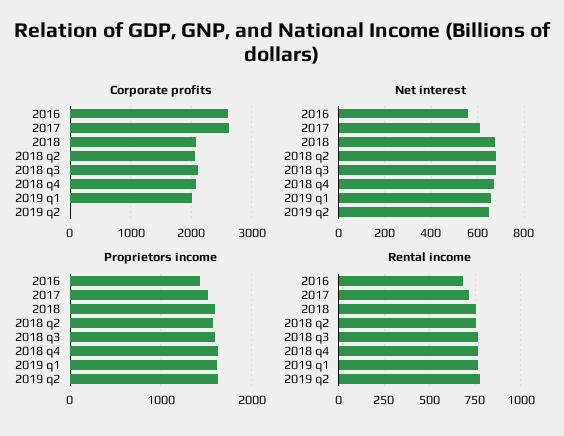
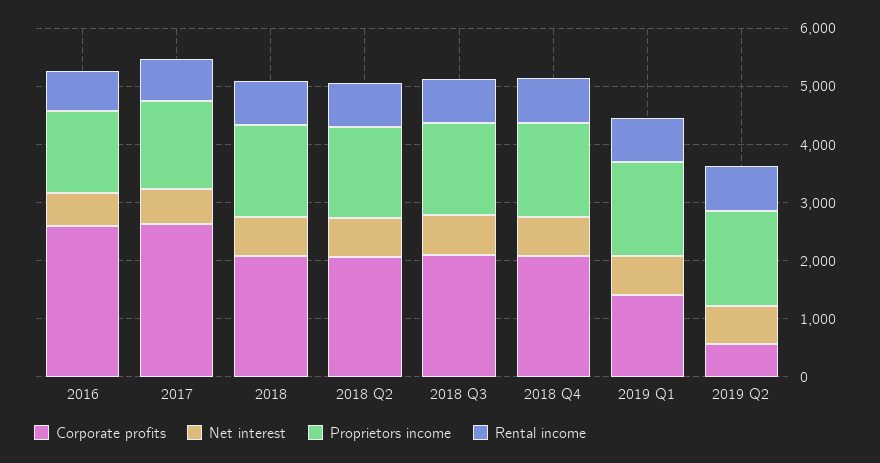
Corporate profits, 2019 q1: 2000 -> 1400
Corporate profits, 2019 q2: 0 -> 600

